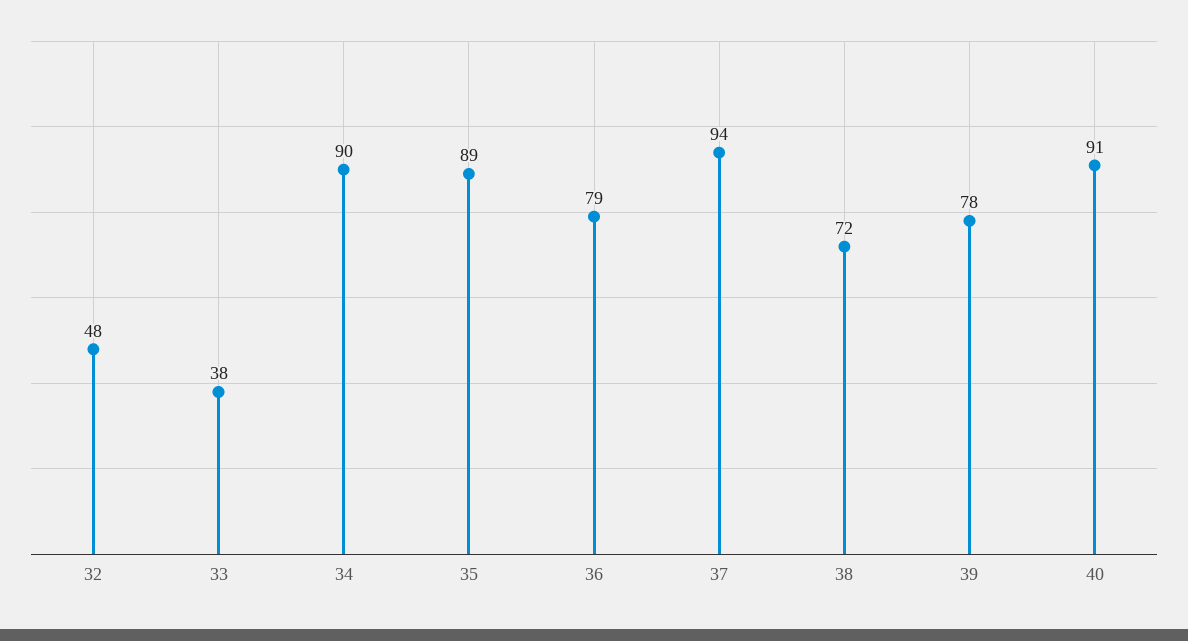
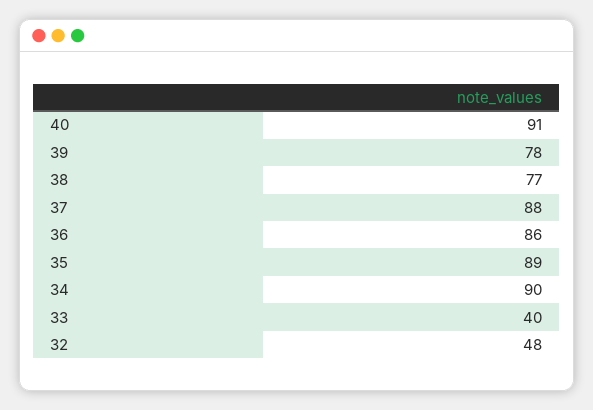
33: 38 -> 40
36: 79 -> 86
37: 94 -> 88
38: 72 -> 77

